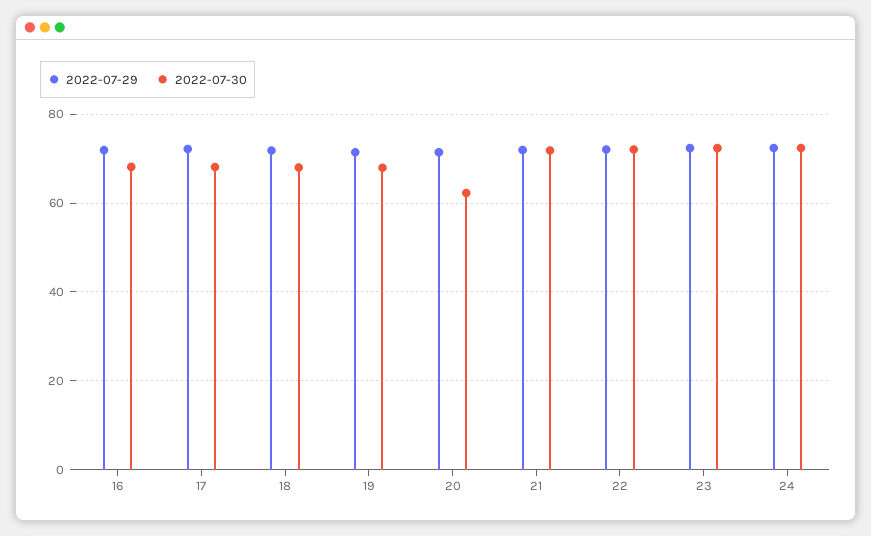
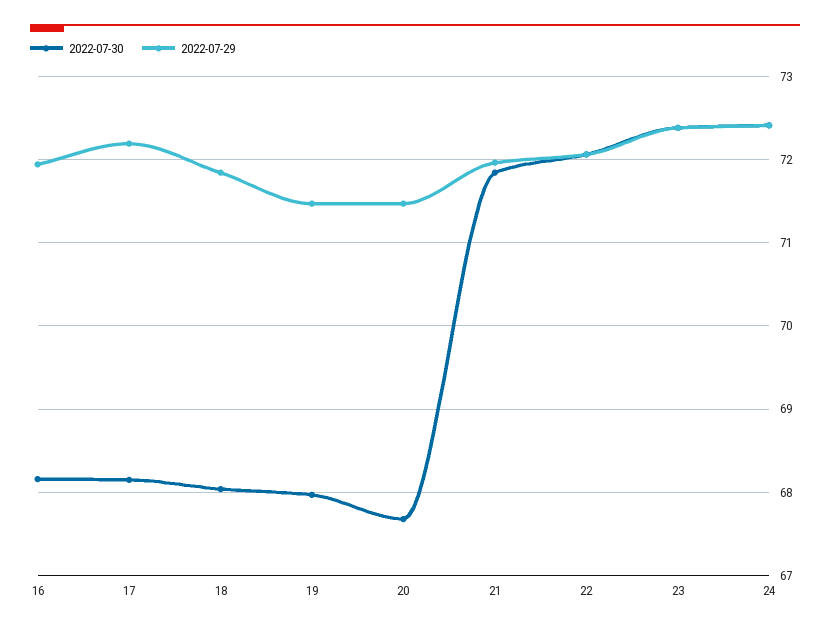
2022-07-30, 20: 62 -> 67.7

